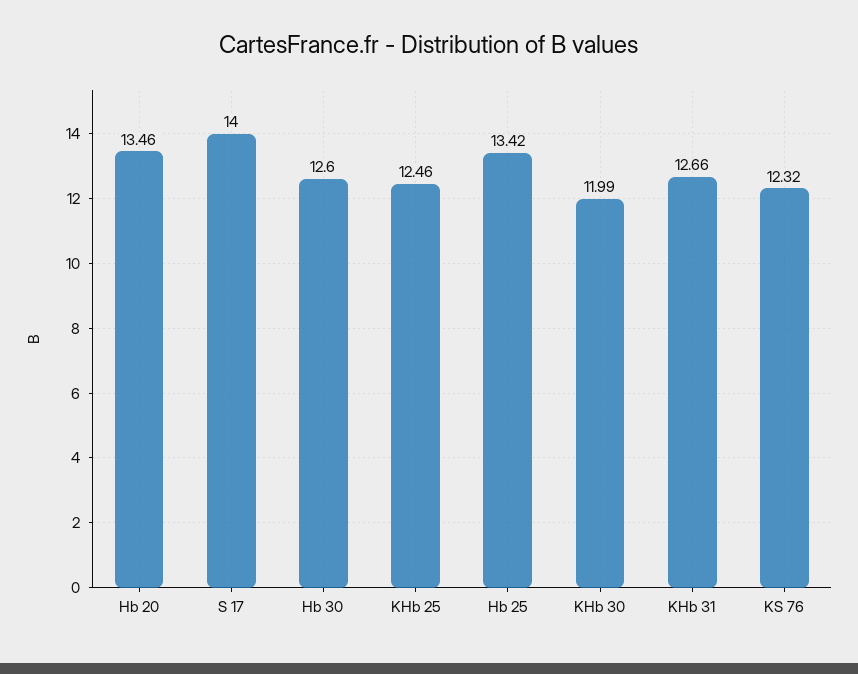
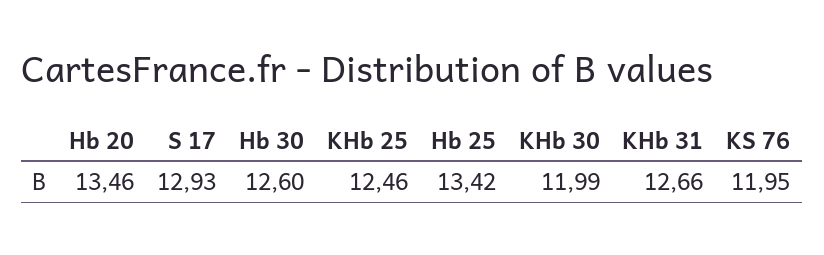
S 17: 14 -> 12.93
KS 76: 12.32 -> 11.95

